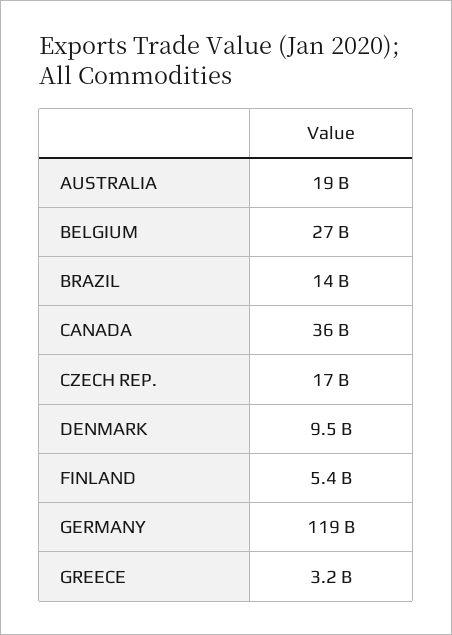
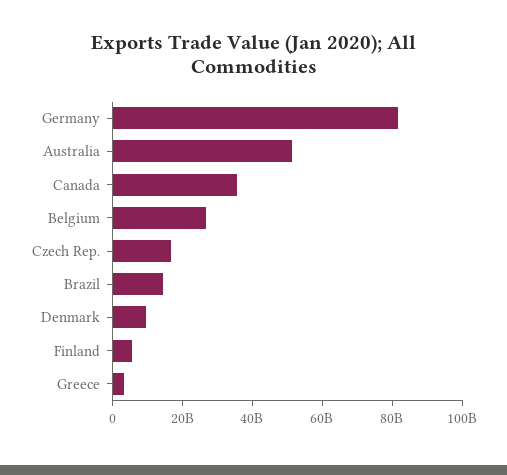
AUSTRALIA: 19000000000 -> 50000000000
GERMANY: 119000000000 -> 80000000000

